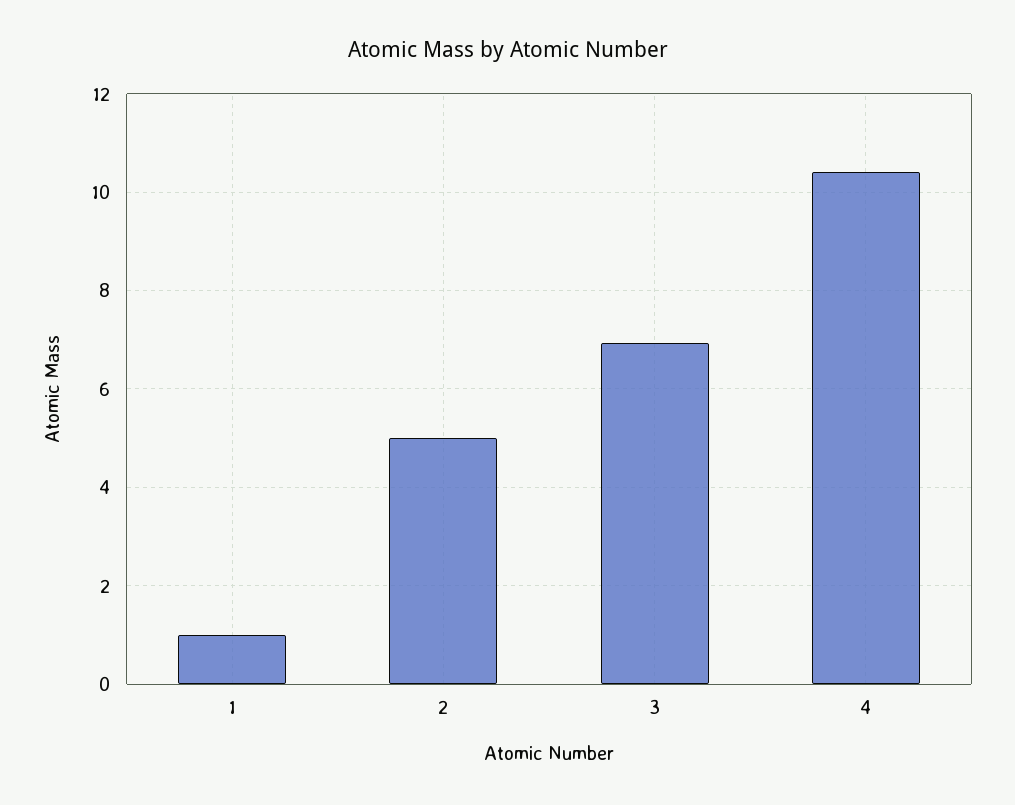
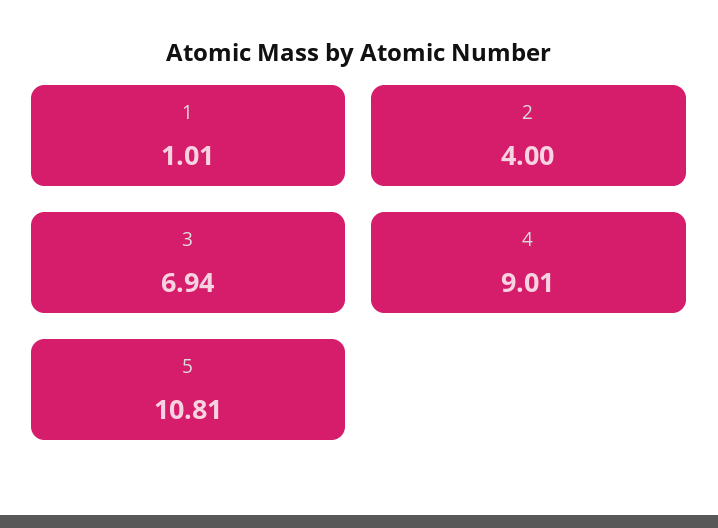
2: 5 -> 4
4: 10.4 -> 9.01
5: none -> 10.81

